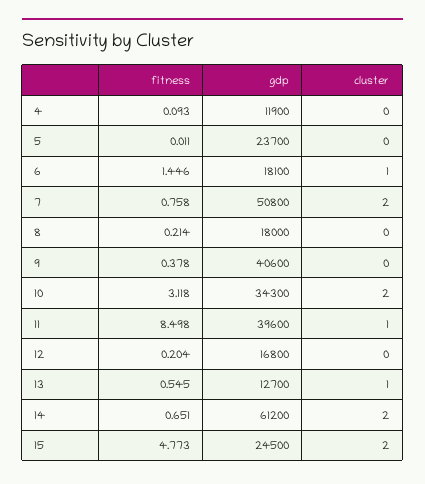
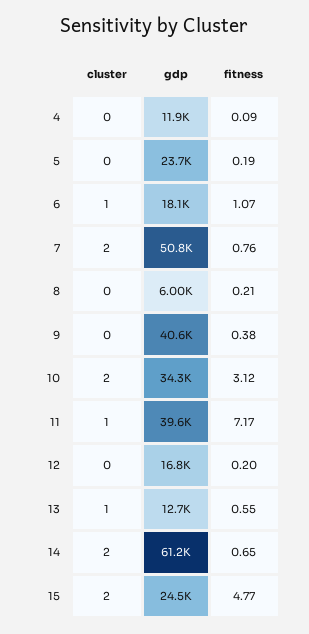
fitness, 5: 0.011 -> 0.19
fitness, 6: 1.446 -> 1.07
gdp, 8: 18000 -> 6000
fitness, 11: 8.498 -> 7.17

